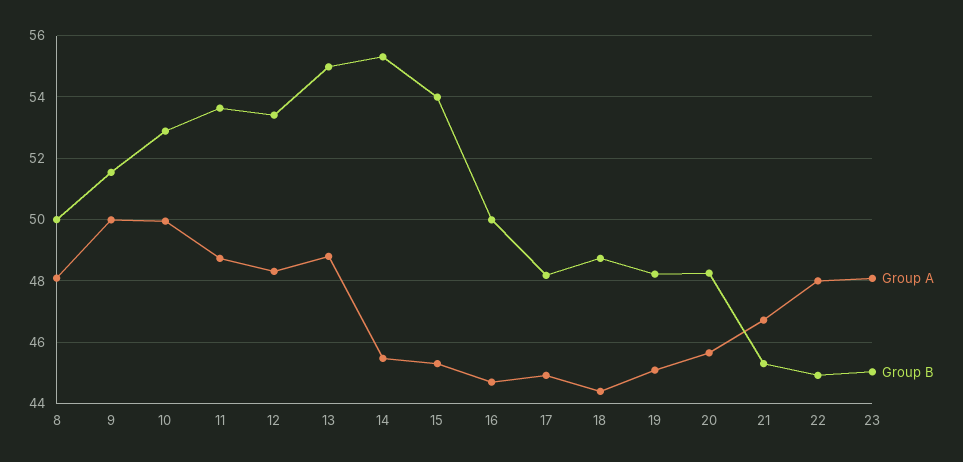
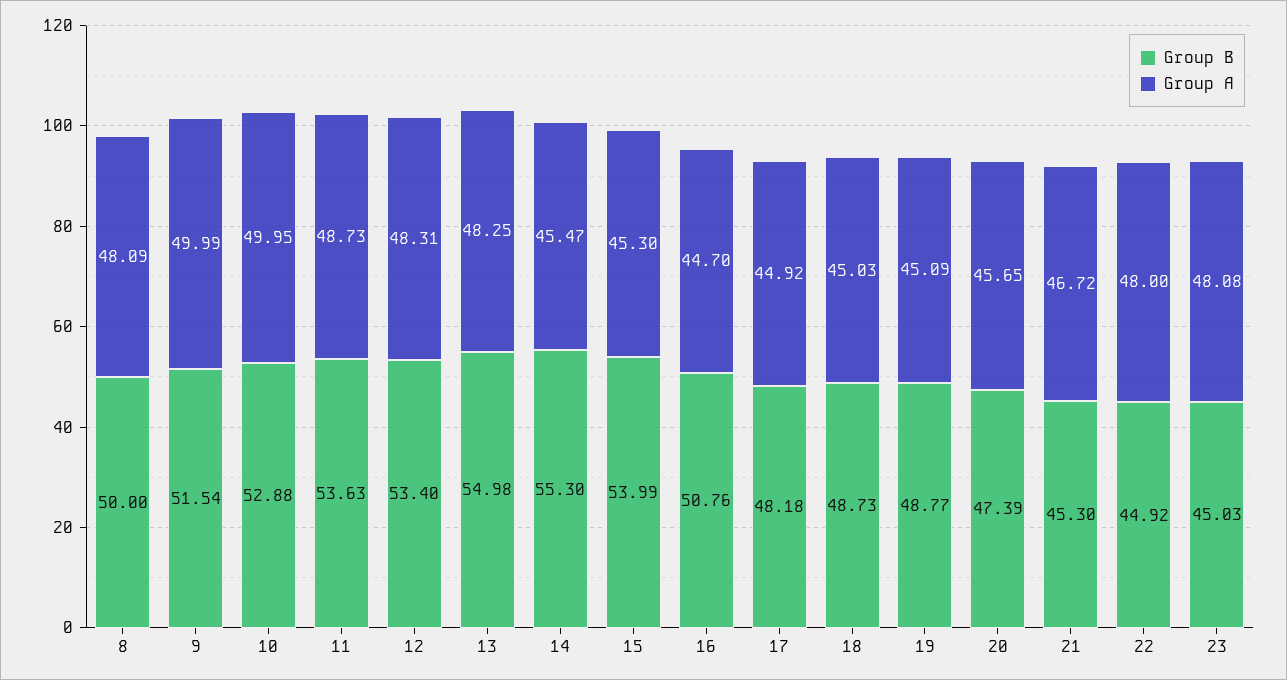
Group A, 13: 48.8 -> 48.25
Group B, 16: 50 -> 50.76
Group A, 18: 44.4 -> 45.03
Group B, 19: 48.2 -> 48.77
Group B, 20: 48.2 -> 47.39

